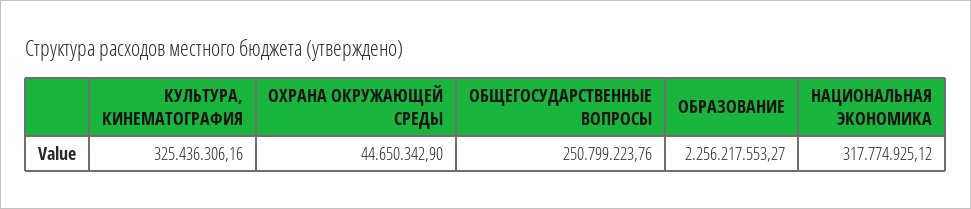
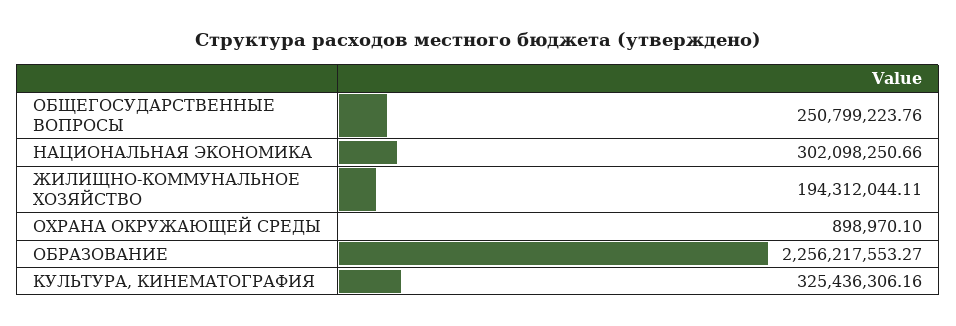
ОХРАНА ОКРУЖАЮЩЕЙ СРЕДЫ: 44650342.9 -> 898970.1
НАЦИОНАЛЬНАЯ ЭКОНОМИКА: 317774925.12 -> 302098250.66
ЖИЛИЩНО-КОММУНАЛЬНОЕ ХОЗЯЙСТВО: none -> 194312044.11

